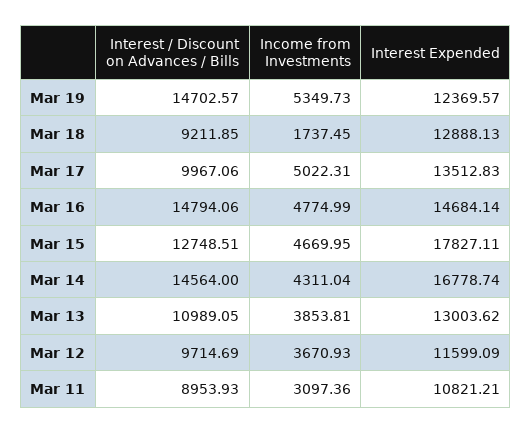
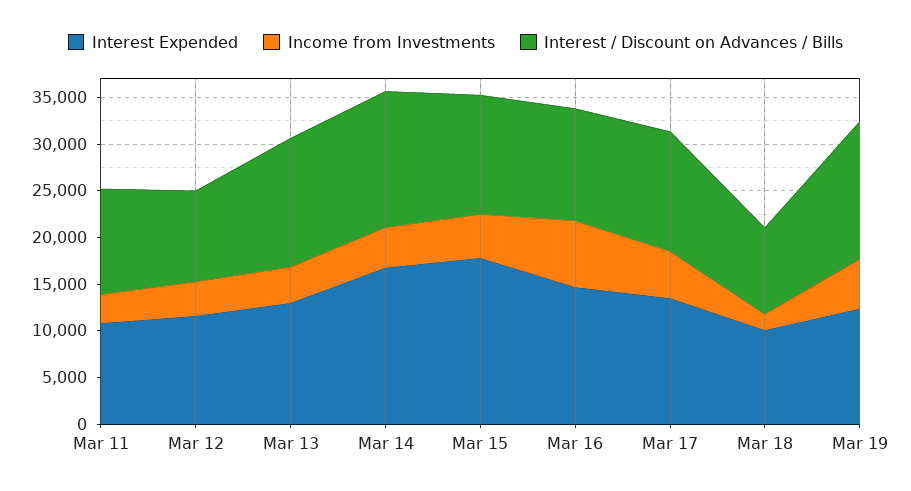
Interest Expended, Mar 18: 12888.13 -> 10000
Interest / Discount on Advances / Bills, Mar 17: 9967.06 -> 13000
Interest / Discount on Advances / Bills, Mar 16: 14794.06 -> 12000
Income from Investments, Mar 16: 4774.99 -> 7000
Interest / Discount on Advances / Bills, Mar 13: 10989.05 -> 14000
Interest / Discount on Advances / Bills, Mar 11: 8953.93 -> 11000

